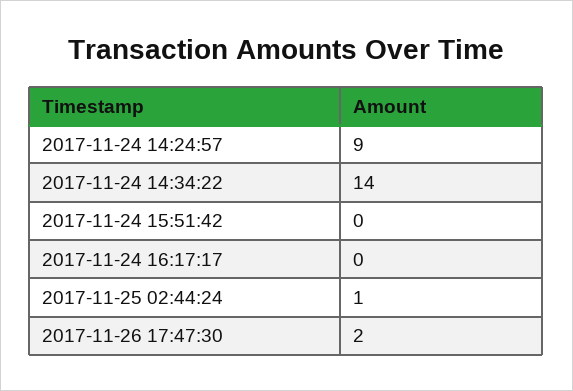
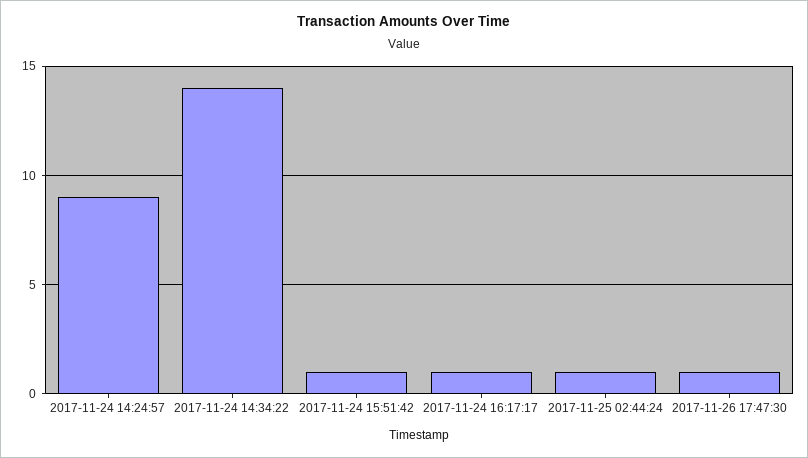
2017-11-24 15:51:42: 0 -> 1
2017-11-24 16:17:17: 0 -> 1
2017-11-26 17:47:30: 2 -> 1

